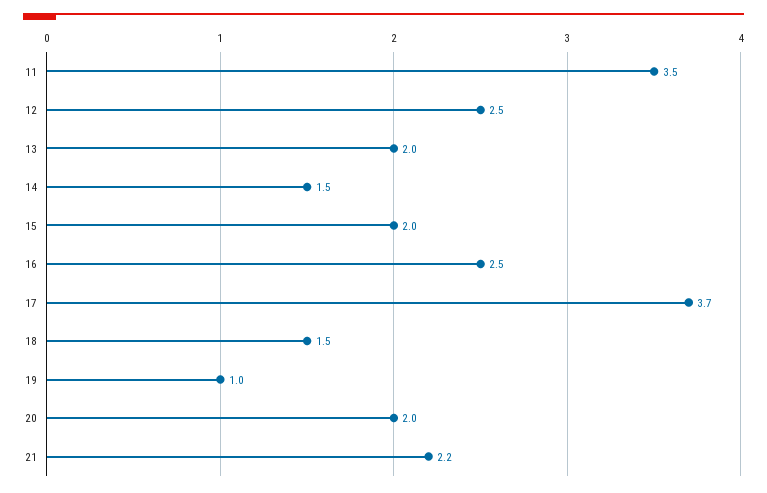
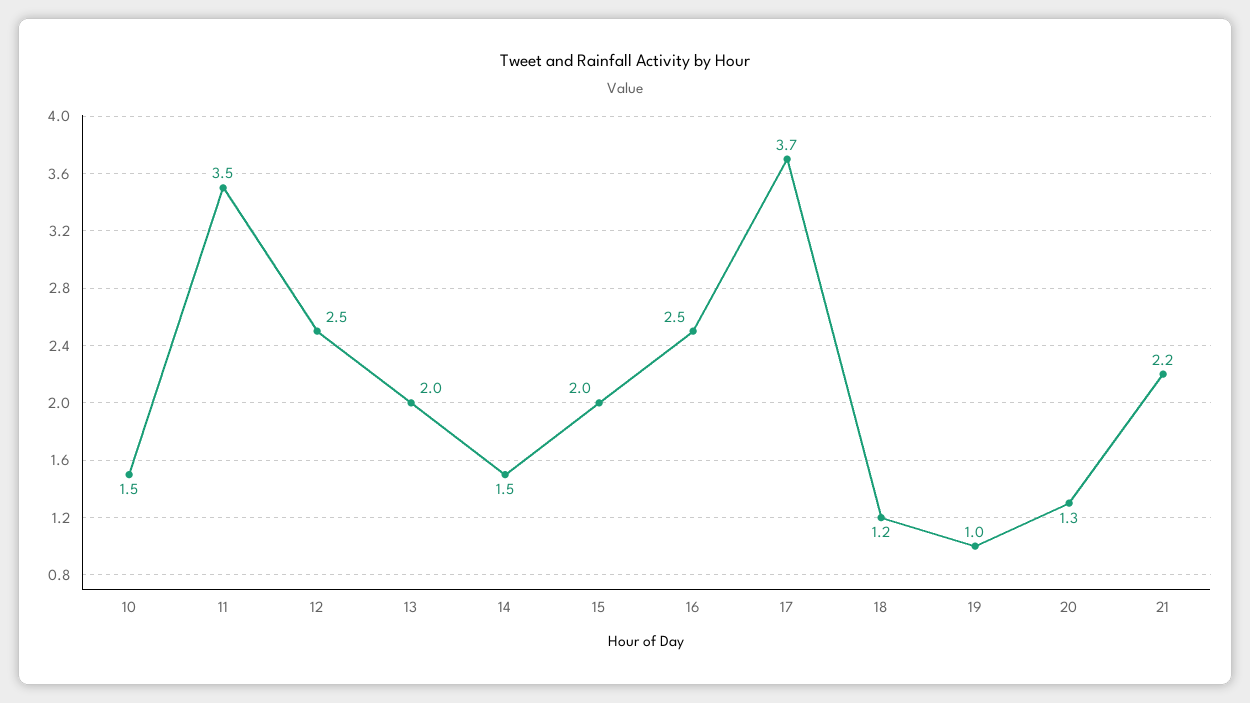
18: 1.5 -> 1.2
20: 2 -> 1.3
10: none -> 1.5

